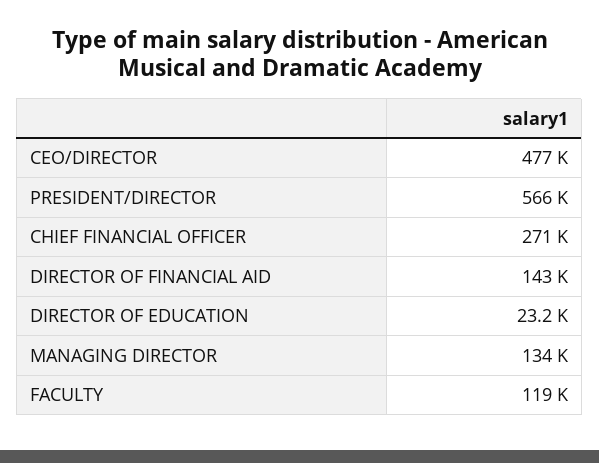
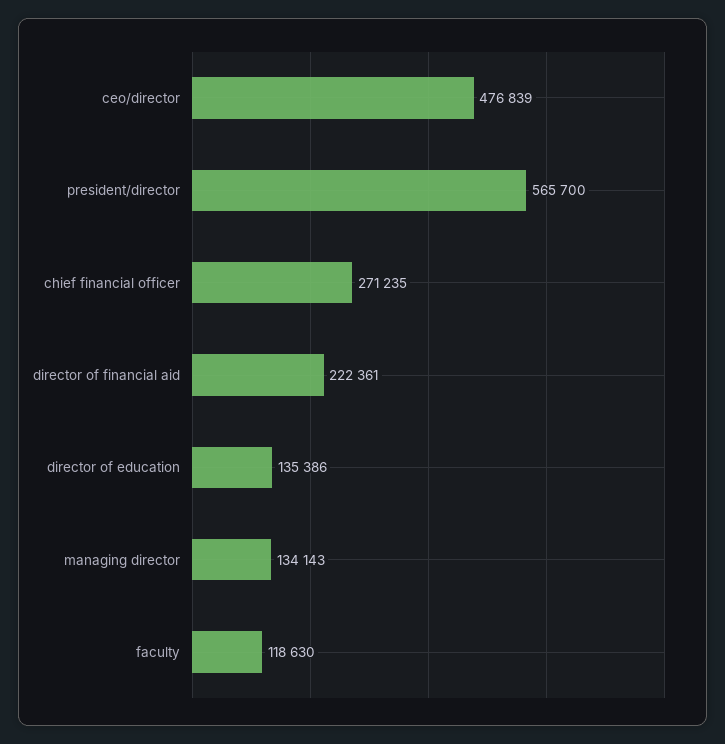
DIRECTOR OF FINANCIAL AID: 143000 -> 222361
DIRECTOR OF EDUCATION: 23200 -> 135386

